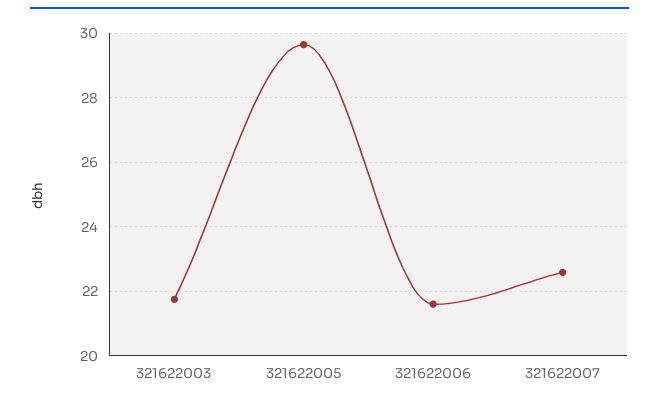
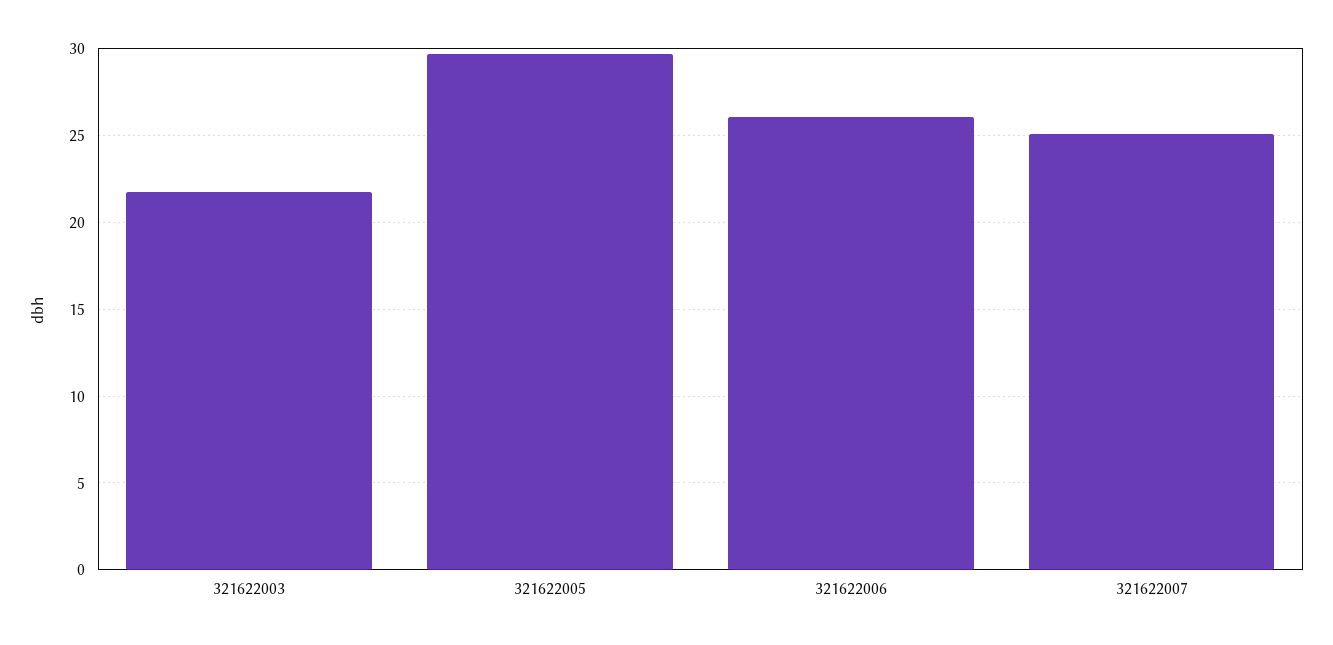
321622006: 21.6 -> 26
321622007: 22.6 -> 25

